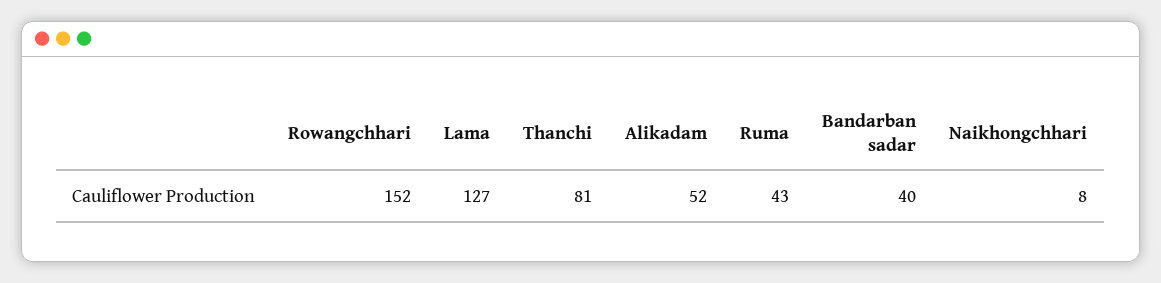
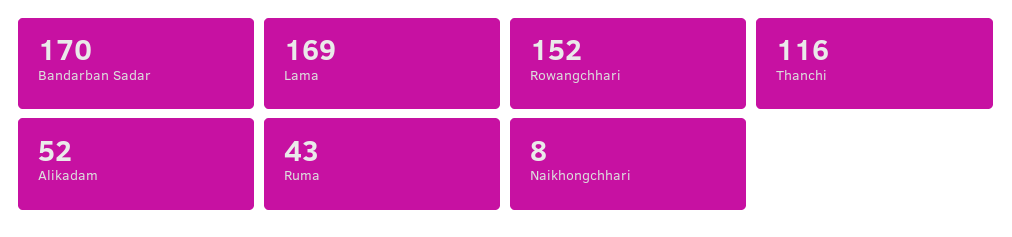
Lama: 127 -> 169
Thanchi: 81 -> 116
Bandarban sadar: 40 -> 170

